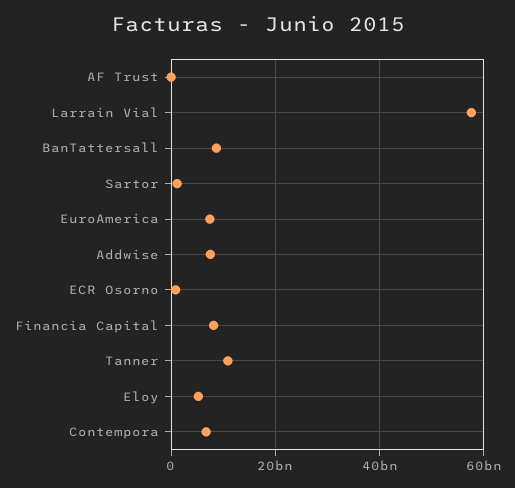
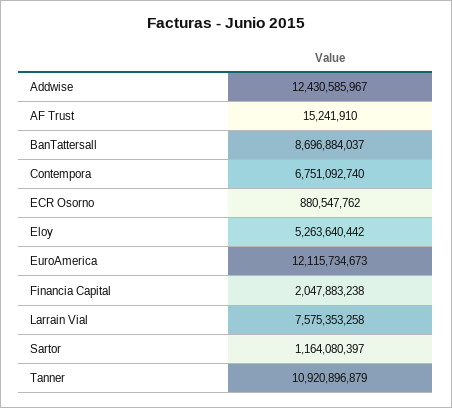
Larrain Vial: 58000000000 -> 7575353258
EuroAmerica: 8000000000 -> 12115734673
Addwise: 8000000000 -> 12430585967
Financia Capital: 8000000000 -> 2047883238

